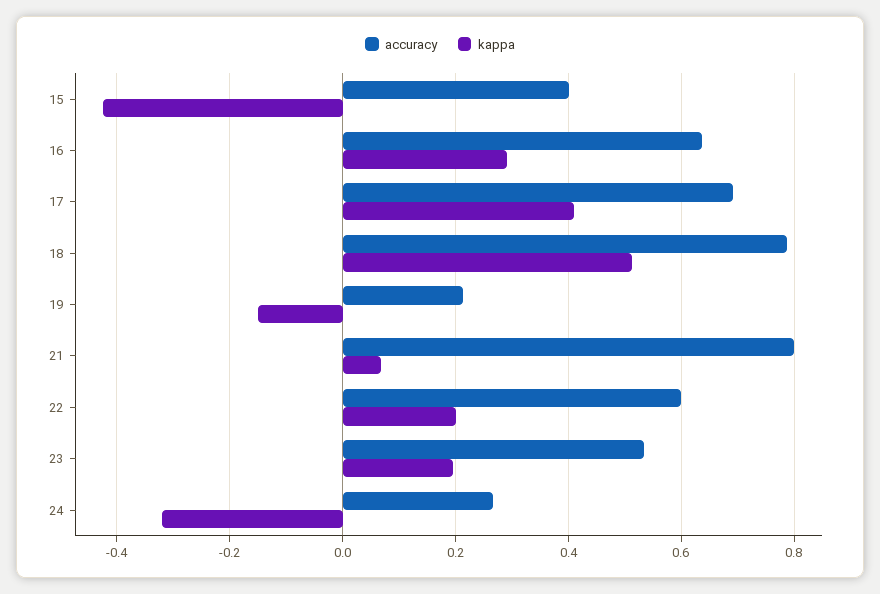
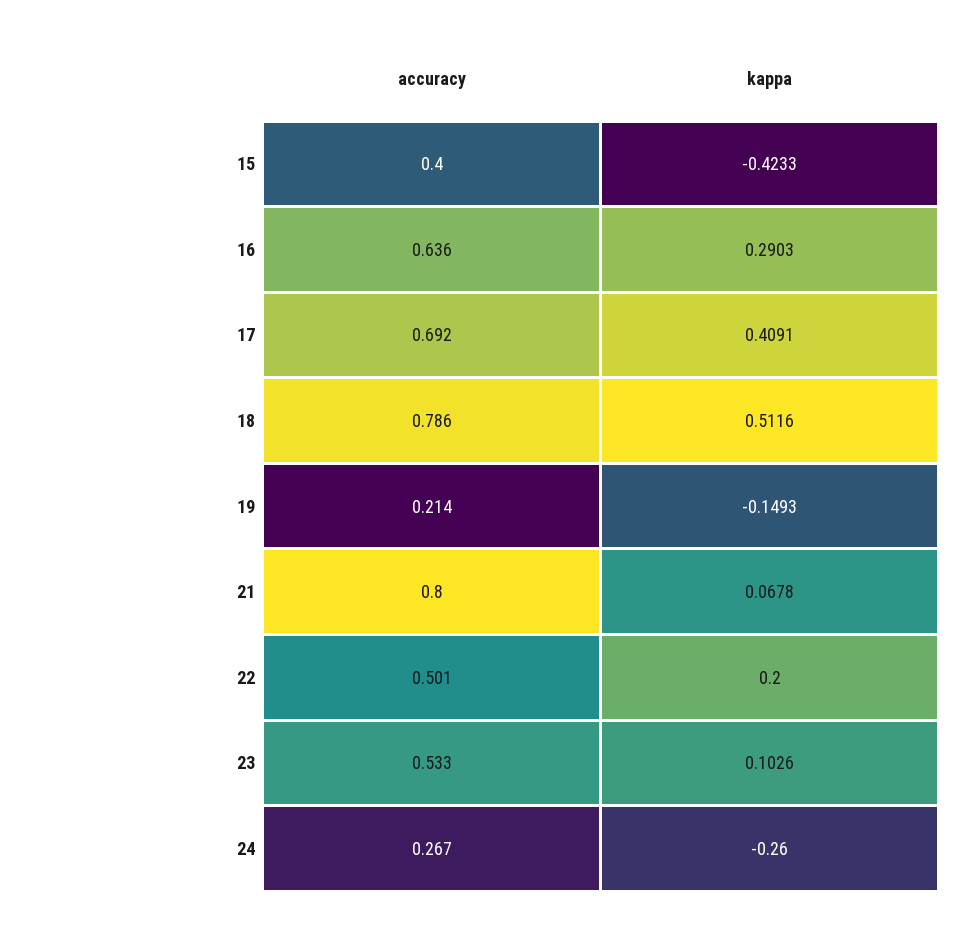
accuracy, 22: 0.6 -> 0.501
kappa, 23: 0.2 -> 0.1026
kappa, 24: -0.32 -> -0.26

